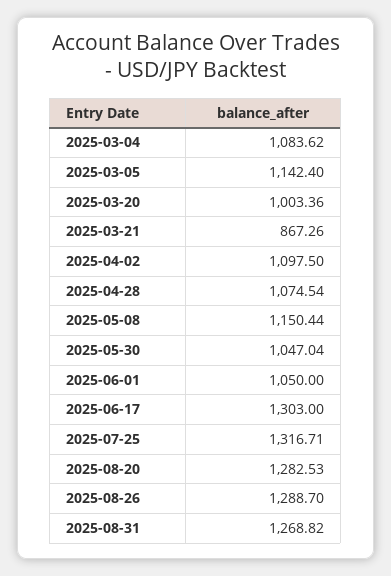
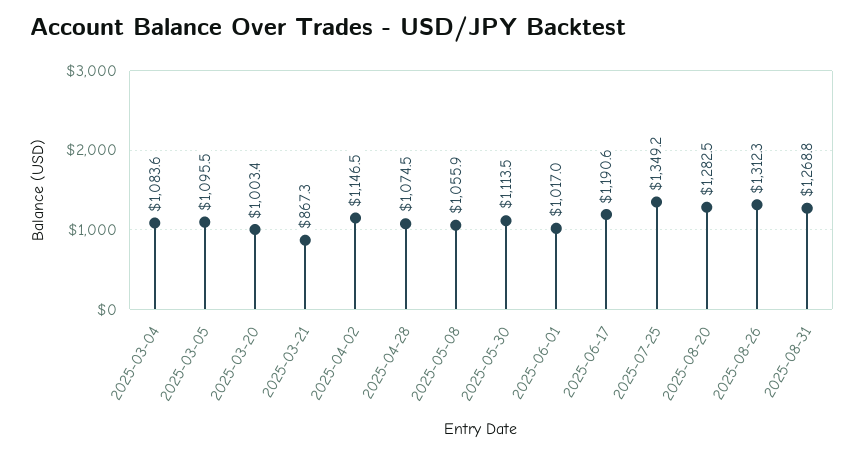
2025-03-05: 1142.4 -> 1095.5
2025-04-02: 1097.5 -> 1146.5
2025-05-08: 1150.44 -> 1055.9
2025-05-30: 1047.04 -> 1113.5
2025-06-01: 1050 -> 1017
2025-06-17: 1303 -> 1190.6
2025-07-25: 1316.71 -> 1349.2
2025-08-26: 1288.7 -> 1312.3

